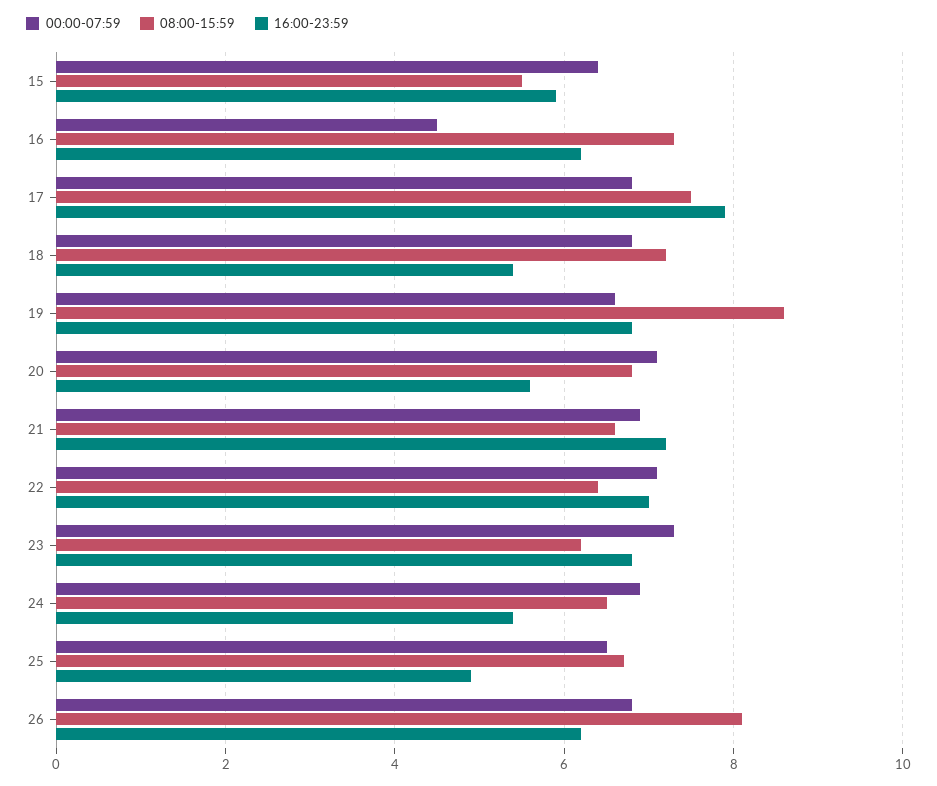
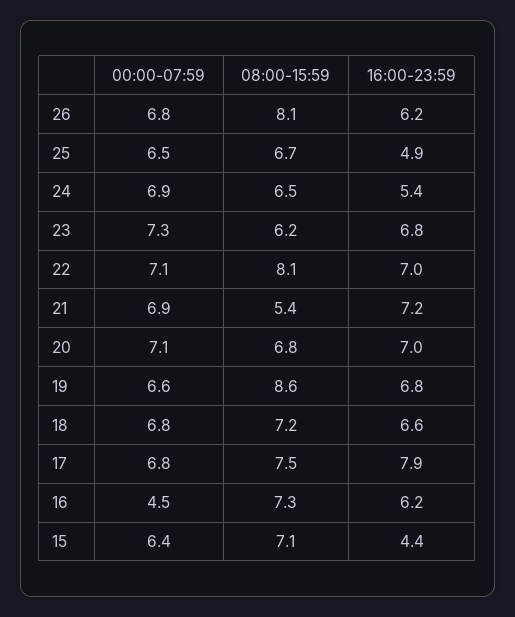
08:00-15:59, 15: 5.5 -> 7.1
16:00-23:59, 15: 6 -> 4.4
16:00-23:59, 18: 5.5 -> 6.6
16:00-23:59, 20: 5.5 -> 7
08:00-15:59, 21: 6.5 -> 5.4
08:00-15:59, 22: 6.5 -> 8.1

